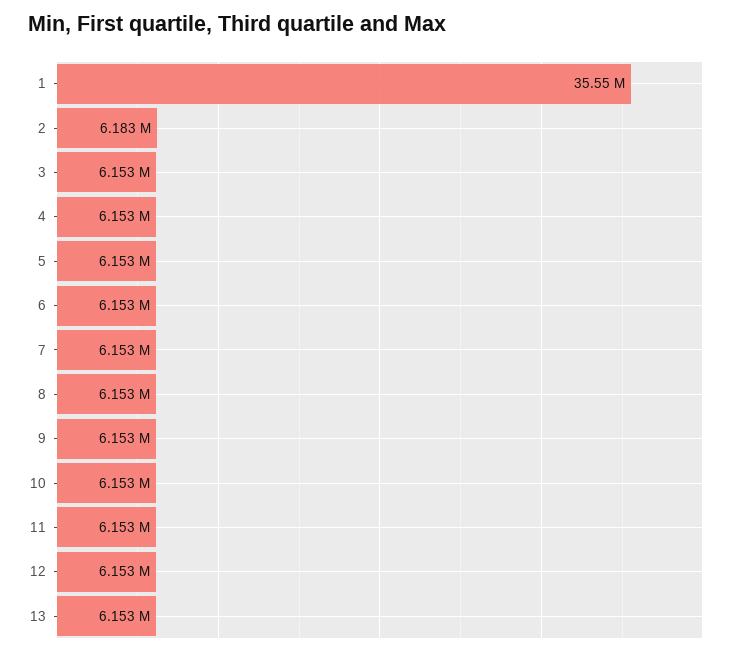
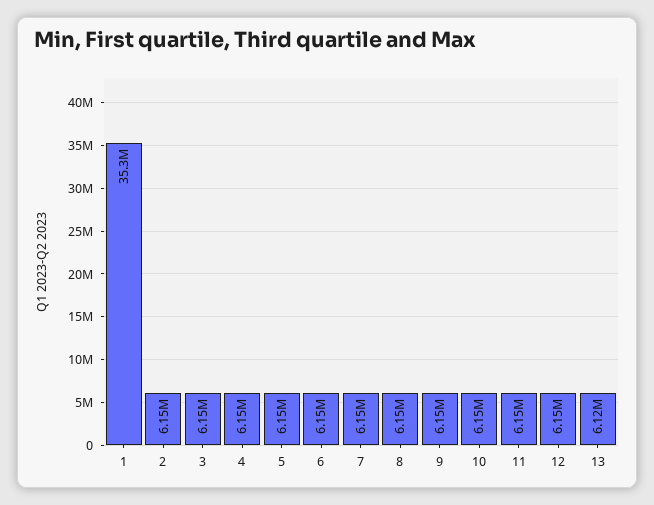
1: 35550000 -> 35300000
2: 6183000 -> 6150000
13: 6153000 -> 6120000

